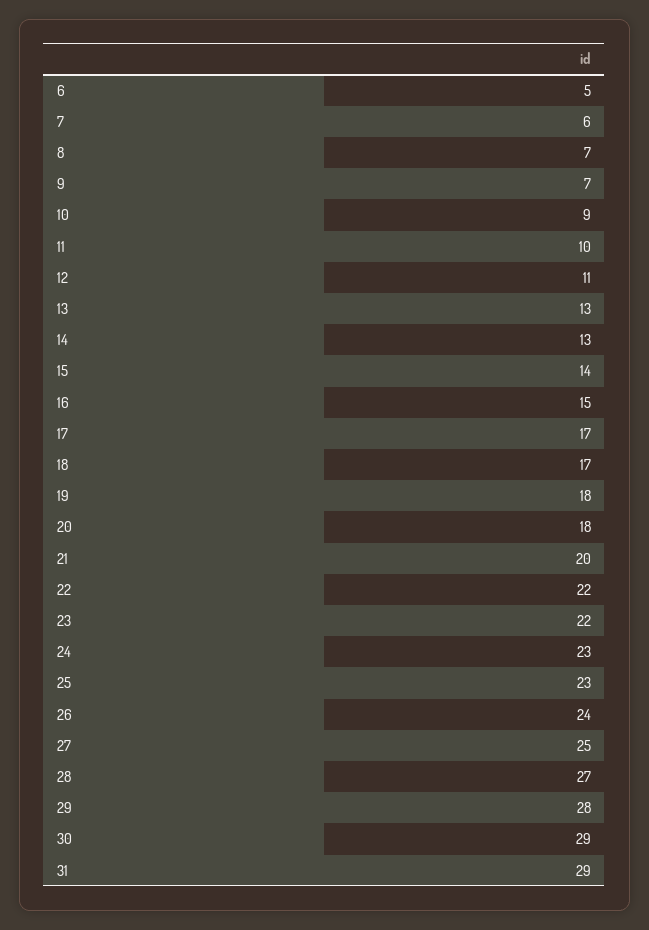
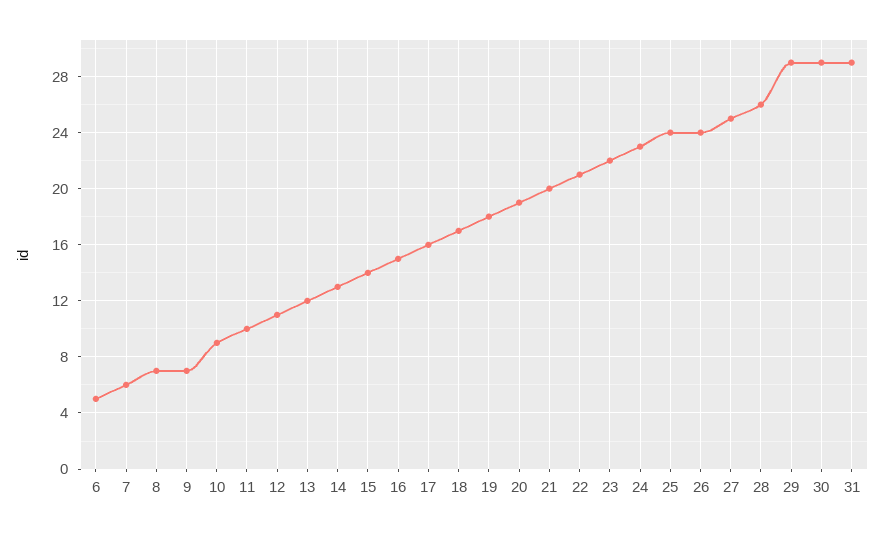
13: 13 -> 12
17: 17 -> 16
20: 18 -> 19
22: 22 -> 21
25: 23 -> 24
28: 27 -> 26
29: 28 -> 29

